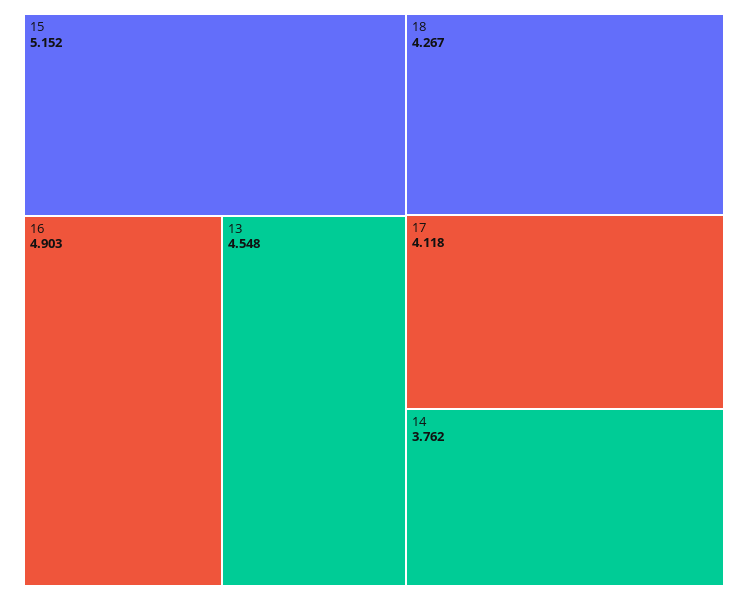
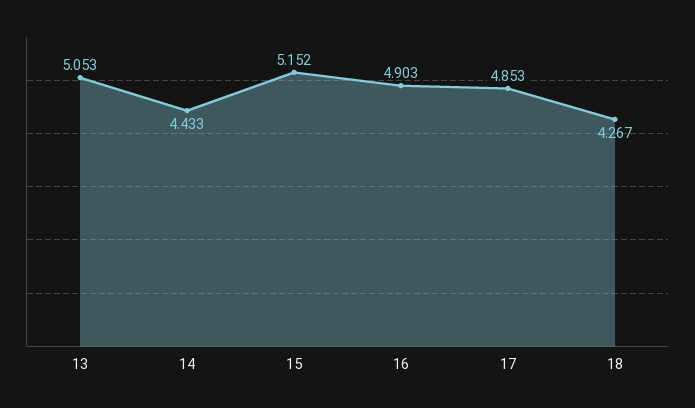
13: 4.548 -> 5.053
17: 4.118 -> 4.853
14: 3.762 -> 4.433

